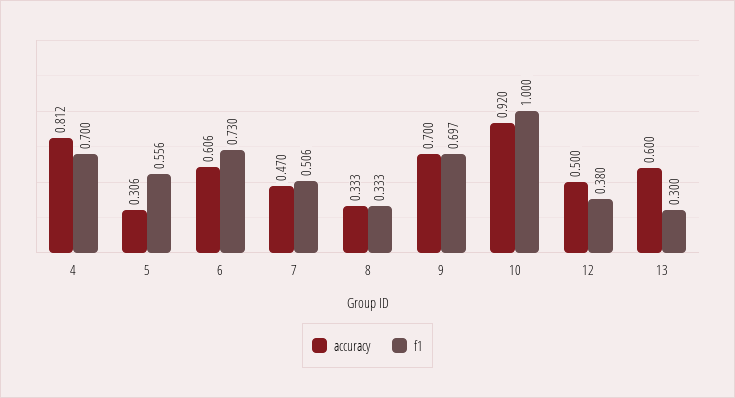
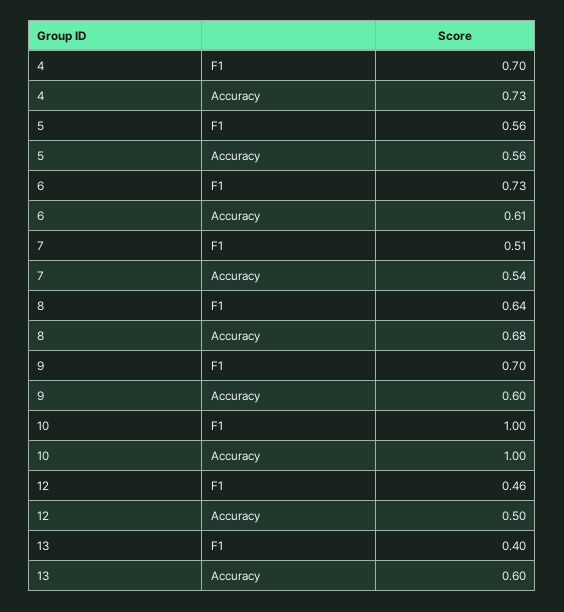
accuracy, 4: 0.812 -> 0.73
accuracy, 5: 0.306 -> 0.56
accuracy, 7: 0.47 -> 0.54
accuracy, 8: 0.333 -> 0.68
f1, 8: 0.333 -> 0.64
accuracy, 9: 0.7 -> 0.6
accuracy, 10: 0.92 -> 1
f1, 12: 0.38 -> 0.46
f1, 13: 0.3 -> 0.4

